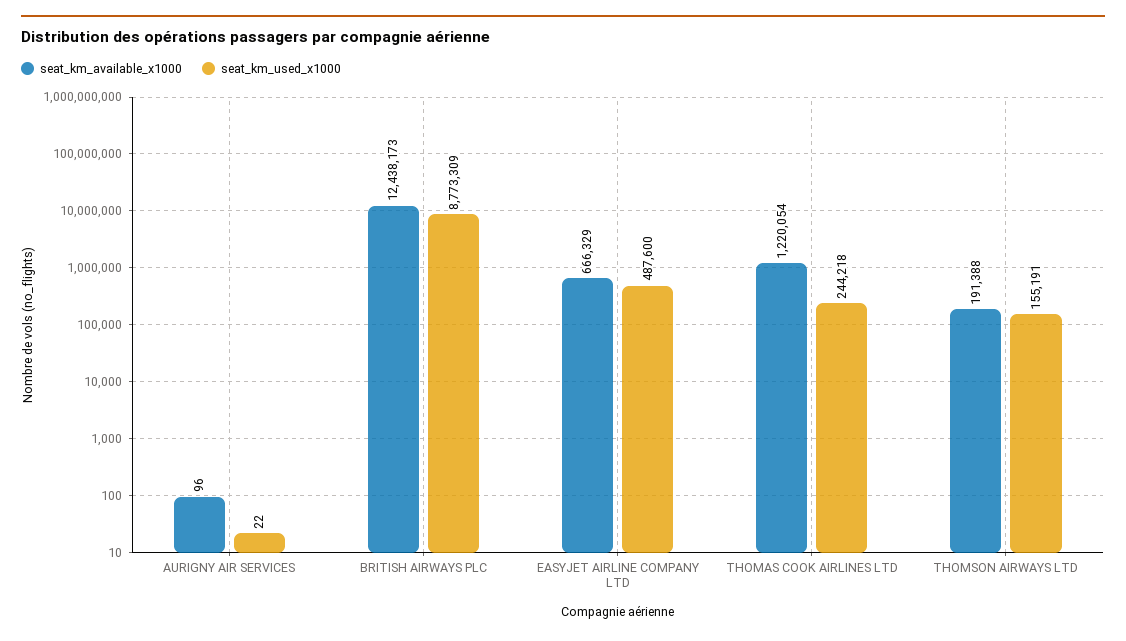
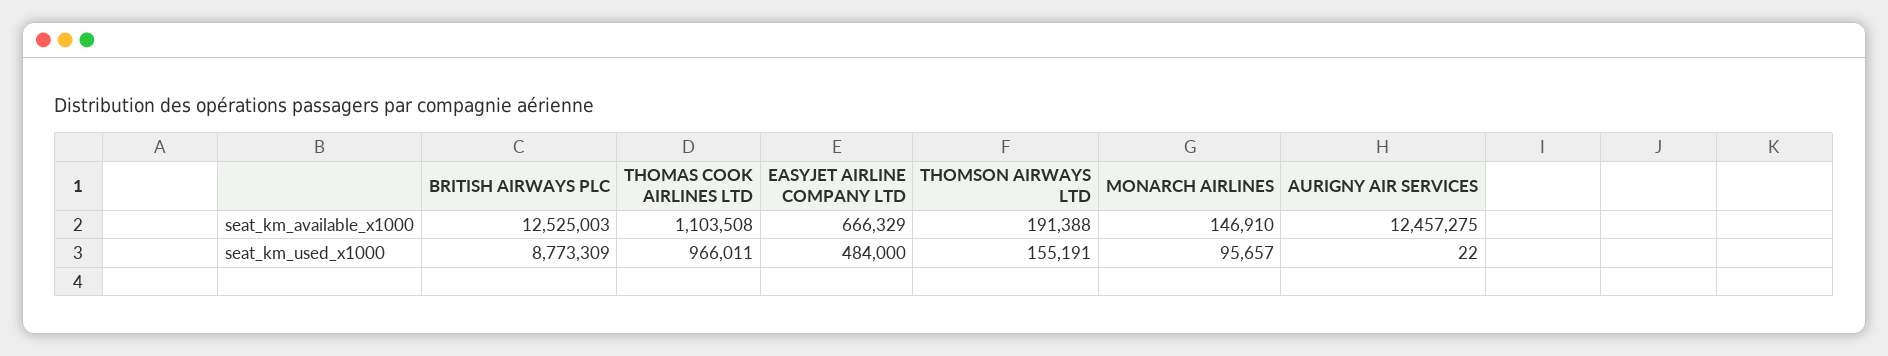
seat_km_available_x1000, AURIGNY AIR SERVICES: 96 -> 12457275
seat_km_available_x1000, BRITISH AIRWAYS PLC: 12438173 -> 12525003
seat_km_used_x1000, EASYJET AIRLINE COMPANY LTD: 487600 -> 484000
seat_km_available_x1000, THOMAS COOK AIRLINES LTD: 1220054 -> 1103508
seat_km_used_x1000, THOMAS COOK AIRLINES LTD: 244218 -> 966011
seat_km_available_x1000, MONARCH AIRLINES: none -> 146910
seat_km_used_x1000, MONARCH AIRLINES: none -> 95657

